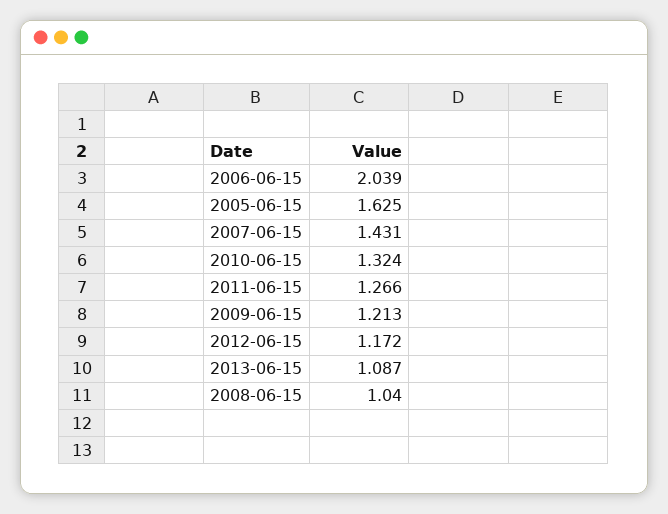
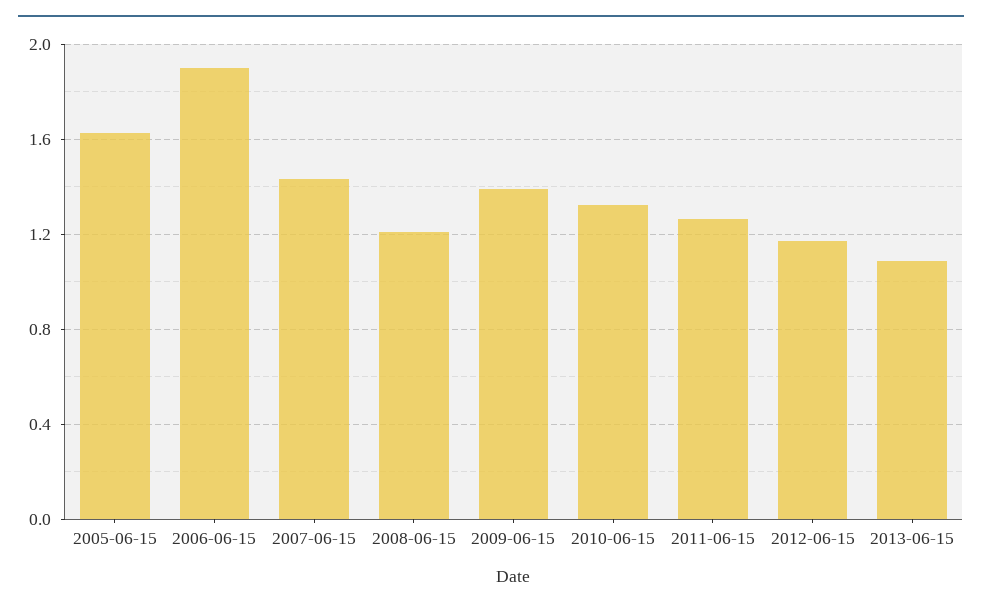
2006-06-15: 2.039 -> 1.9
2009-06-15: 1.213 -> 1.4
2008-06-15: 1.04 -> 1.2

